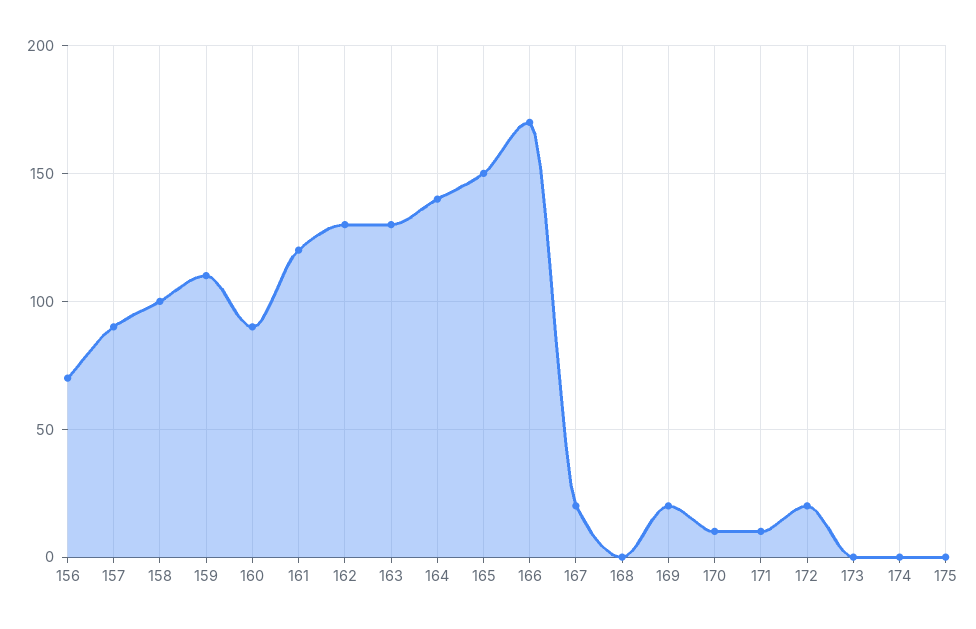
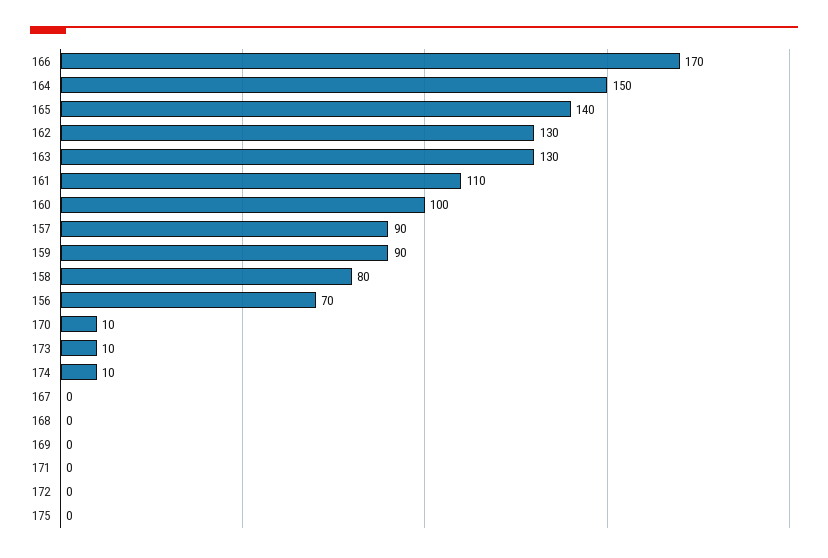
158: 100 -> 80
159: 110 -> 90
160: 90 -> 100
161: 120 -> 110
164: 140 -> 150
165: 150 -> 140
167: 20 -> 0
169: 20 -> 0
171: 10 -> 0
172: 20 -> 0
173: 0 -> 10
174: 0 -> 10

